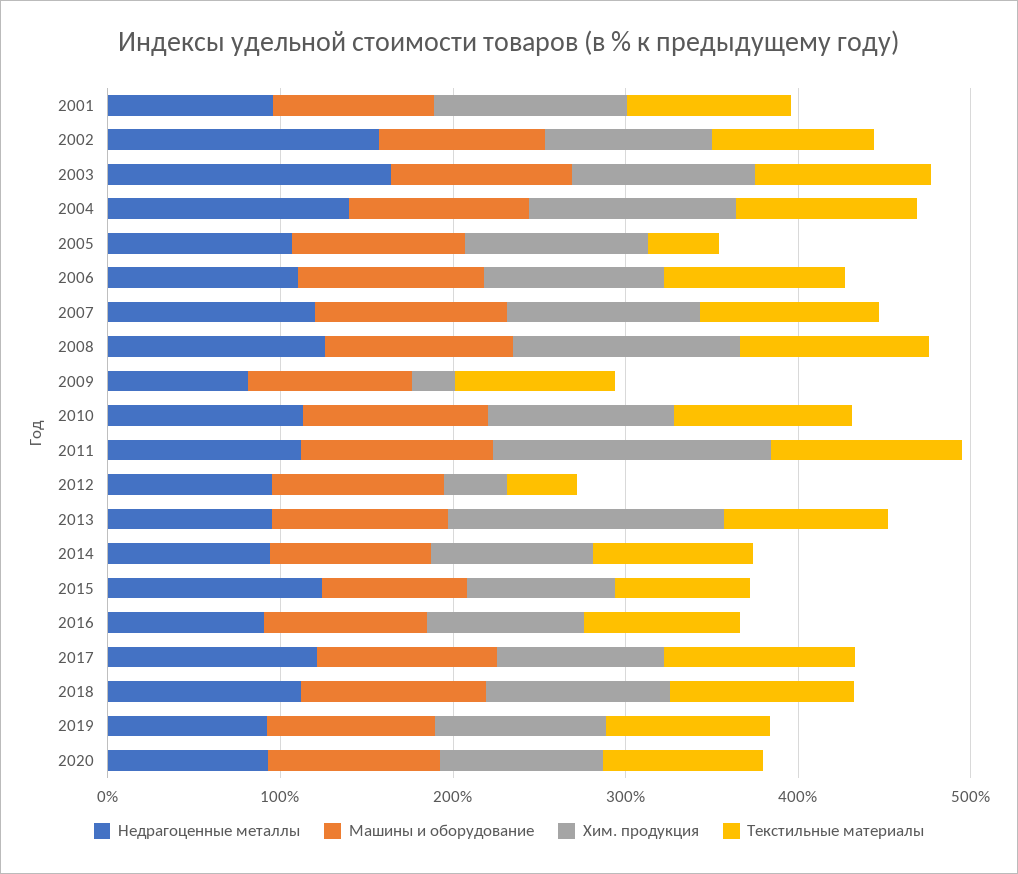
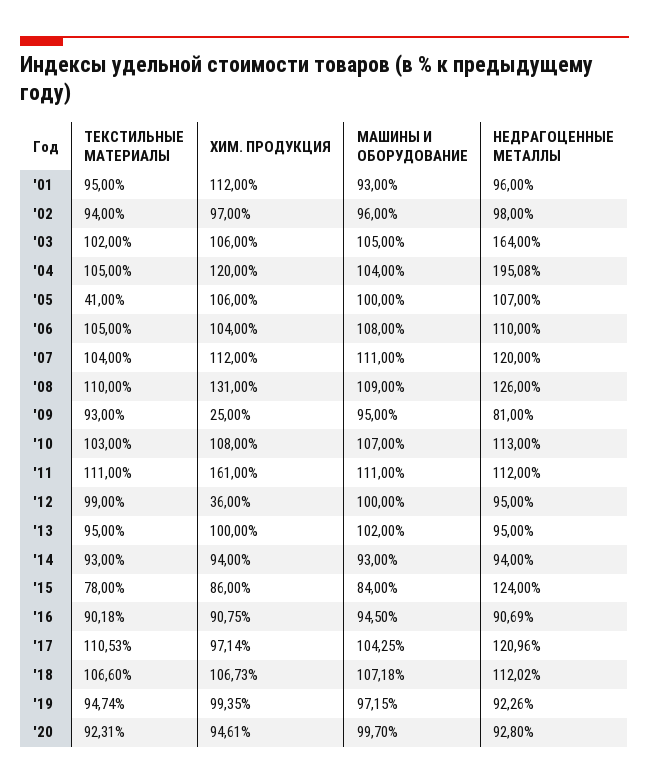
Недрагоценные металлы, 2002: 160 -> 98
Недрагоценные металлы, 2004: 140 -> 195.08
Текстильные материалы, 2012: 40 -> 99
Хим. продукция, 2013: 160 -> 100

